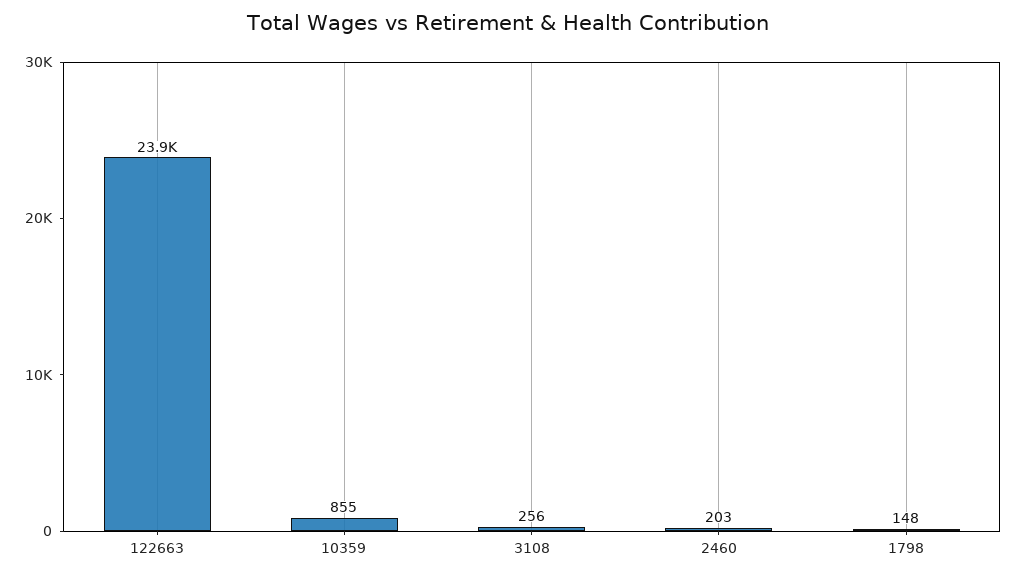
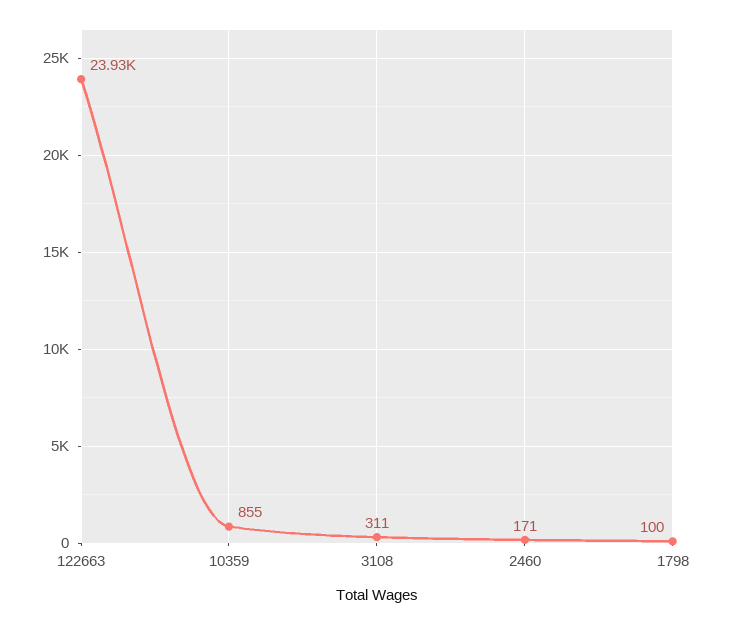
3108: 256 -> 311
2460: 203 -> 171
1798: 148 -> 100

